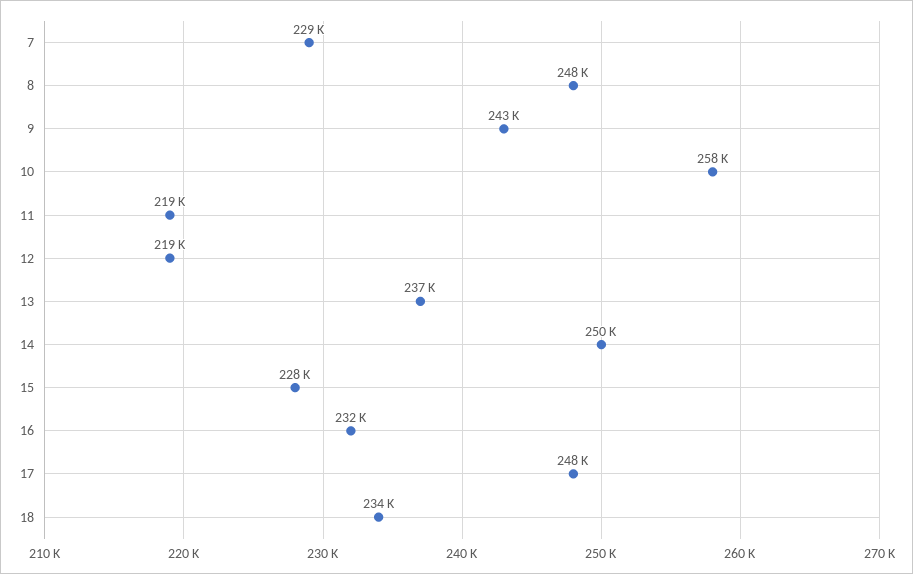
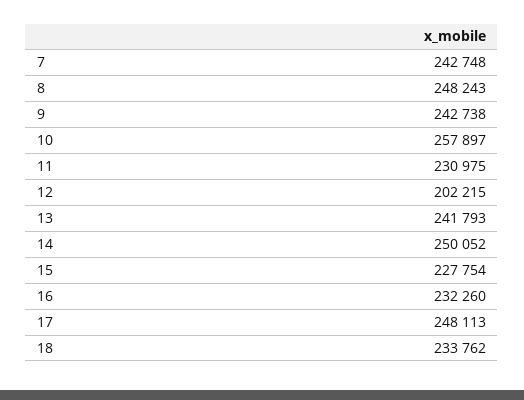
7: 229000 -> 242748
11: 219000 -> 230975
12: 219000 -> 202215
13: 237000 -> 241793

